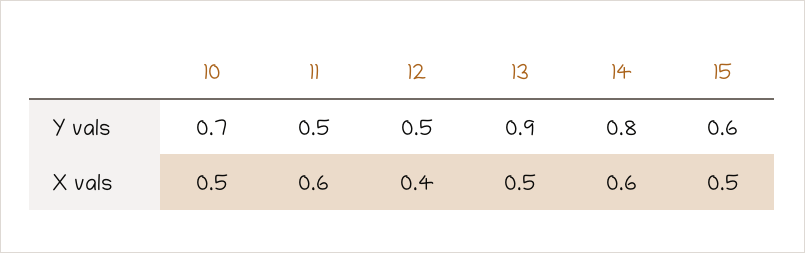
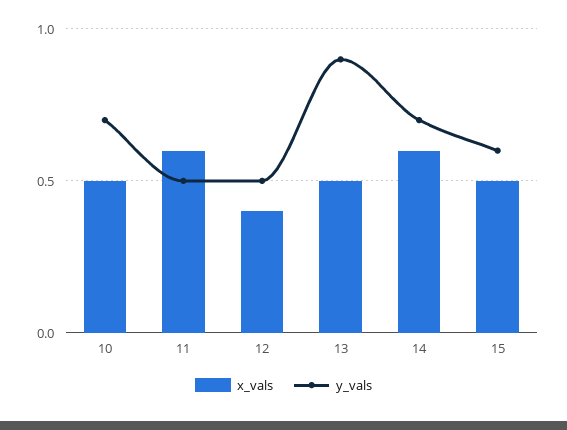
Y vals, 14: 0.8 -> 0.7

